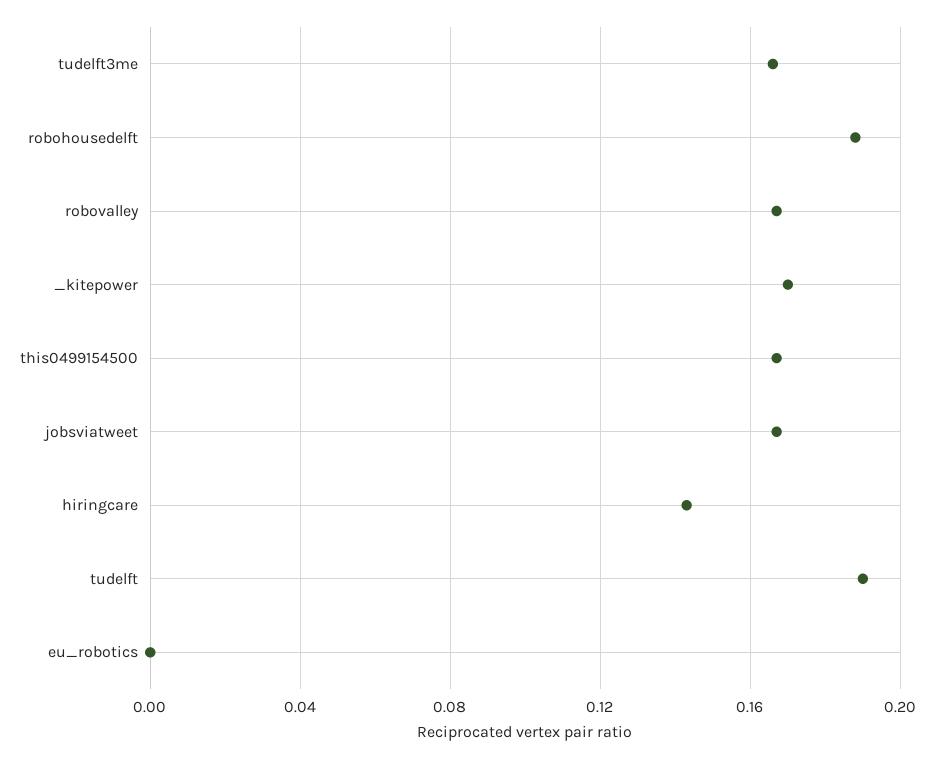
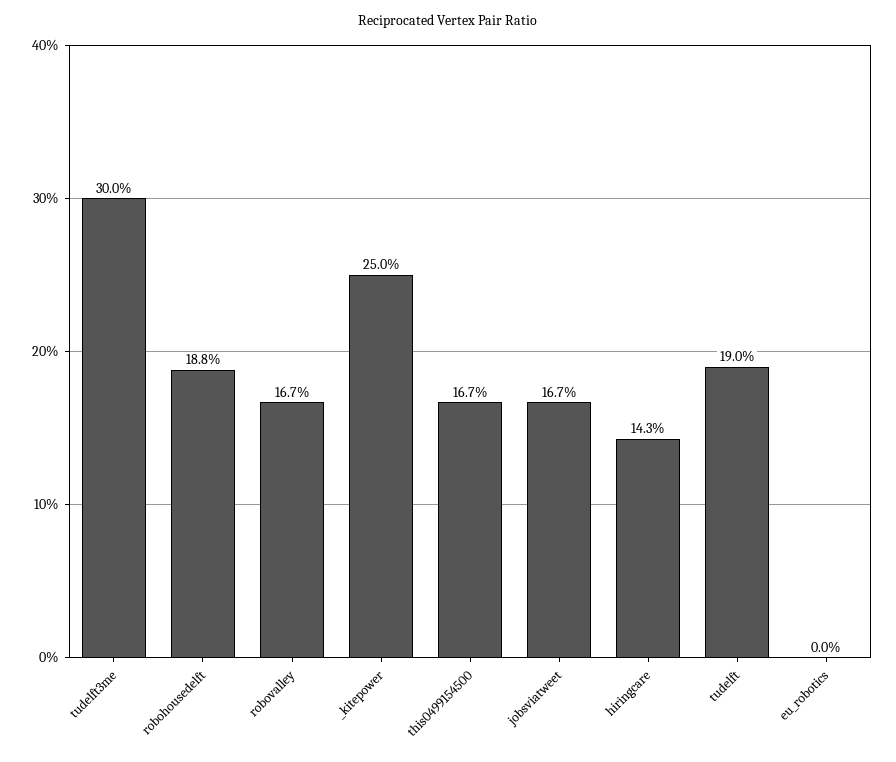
tudelft3me: 0.165 -> 0.3
_kitepower: 0.17 -> 0.25

